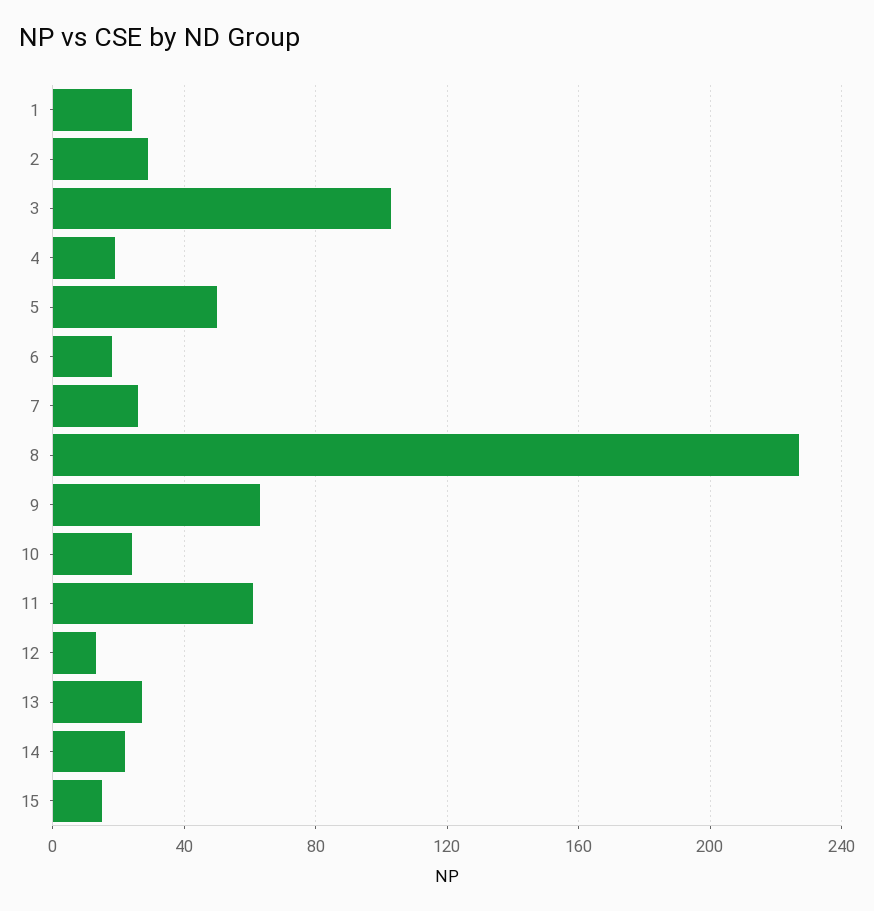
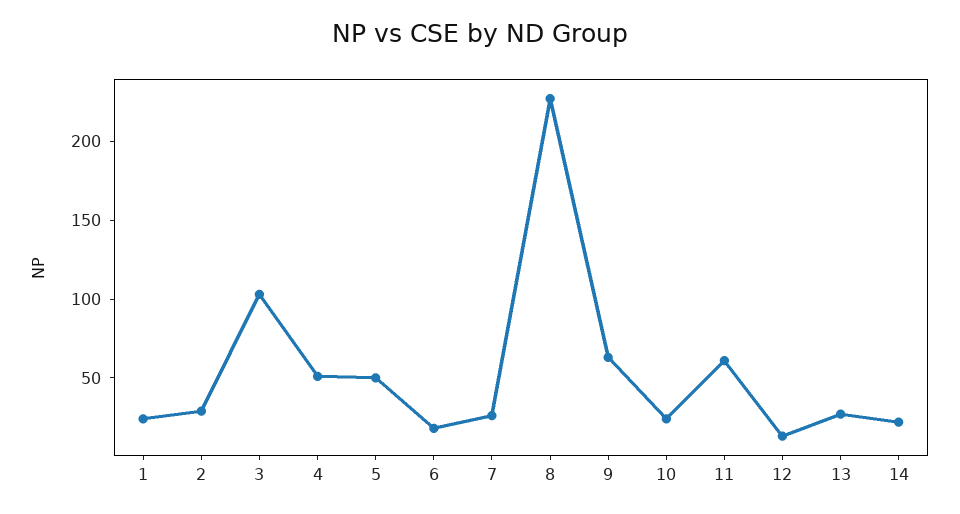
4: 20 -> 50
15: 15 -> none

